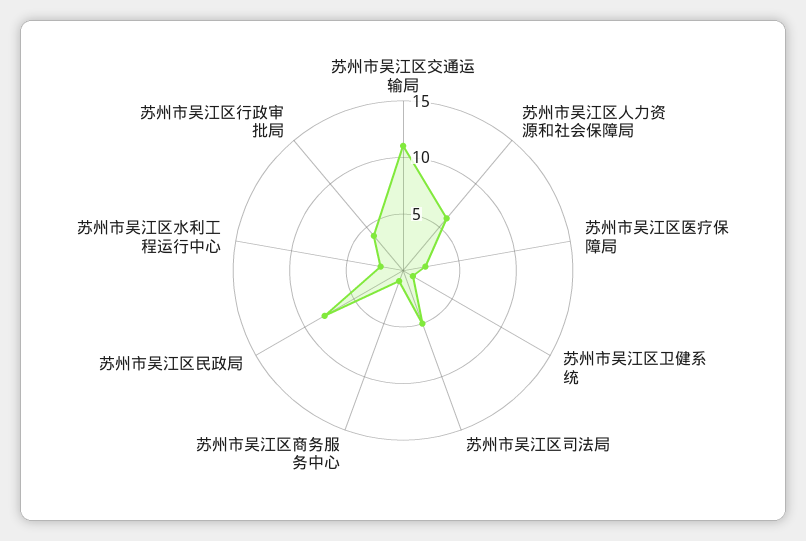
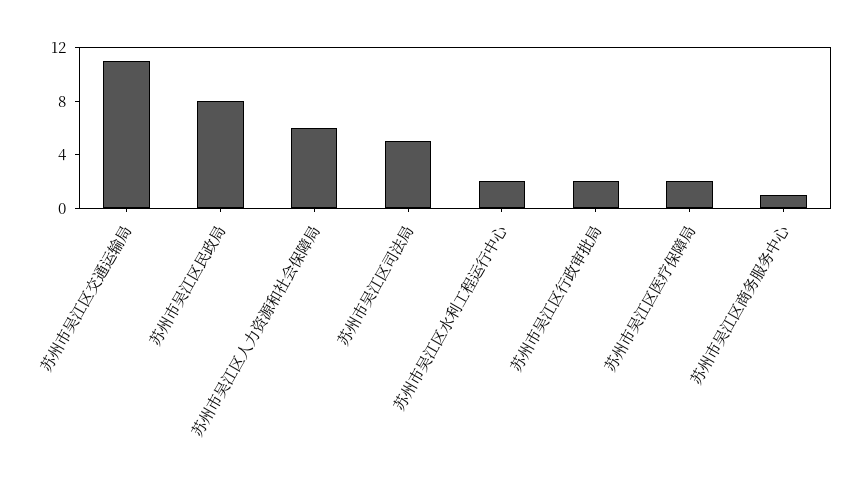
苏州市吴江区卫健系统: 1 -> none
苏州市吴江区行政审批局: 4 -> 2

